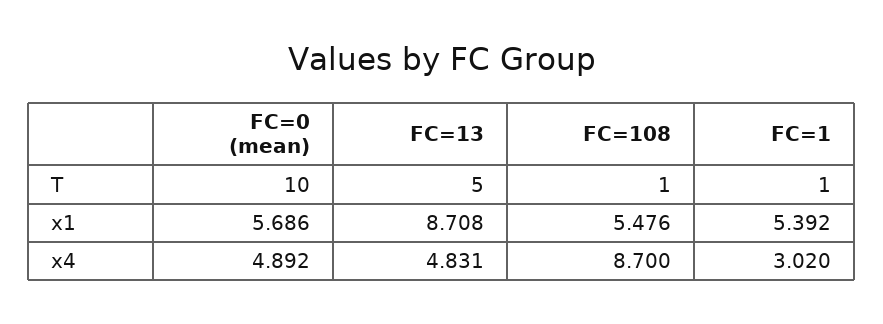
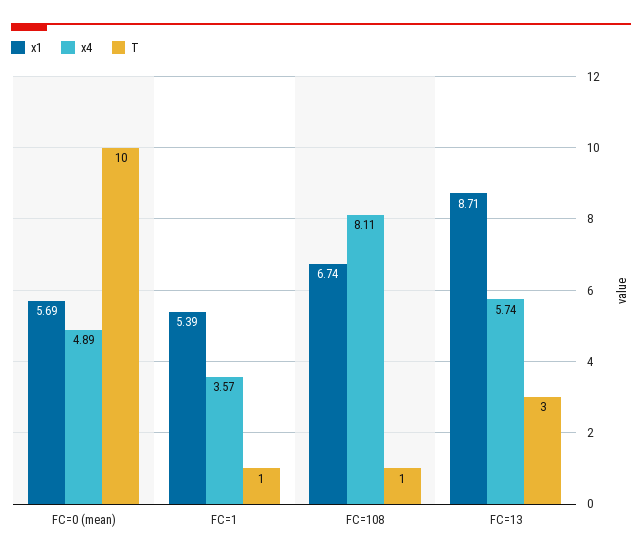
T, FC=13: 5 -> 3
x1, FC=108: 5.476 -> 6.74
x4, FC=13: 4.831 -> 5.74
x4, FC=108: 8.7 -> 8.11
x4, FC=1: 3.02 -> 3.57

